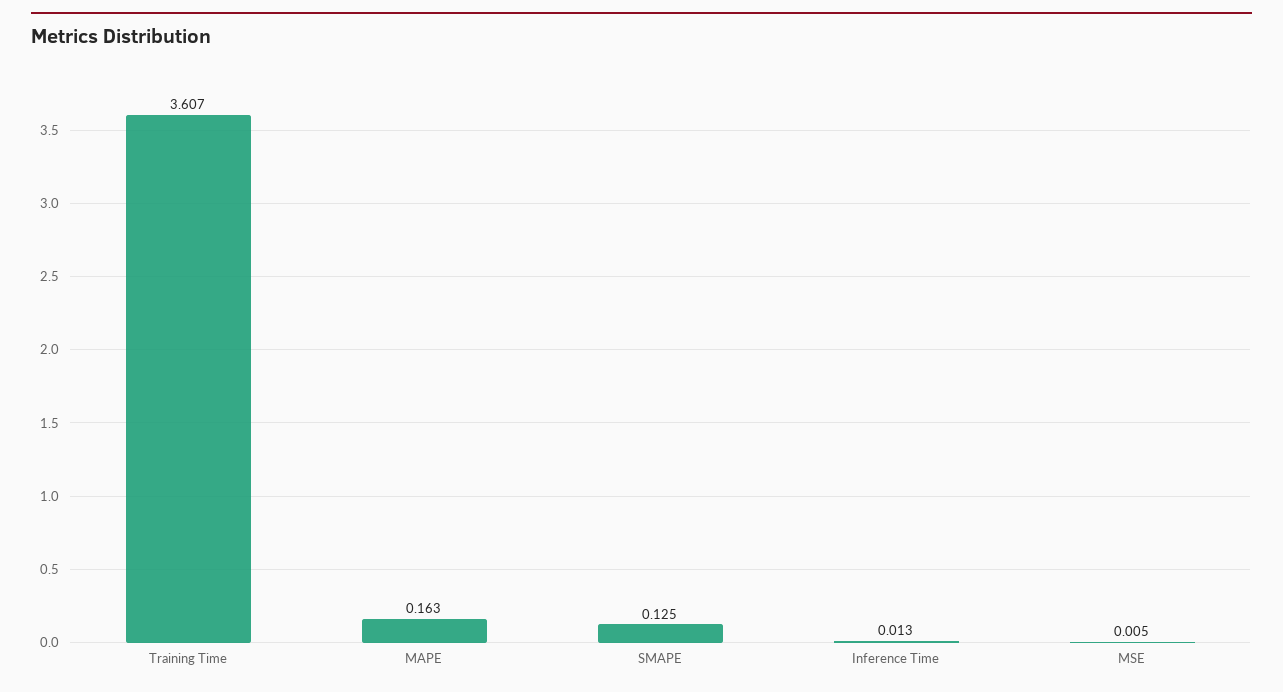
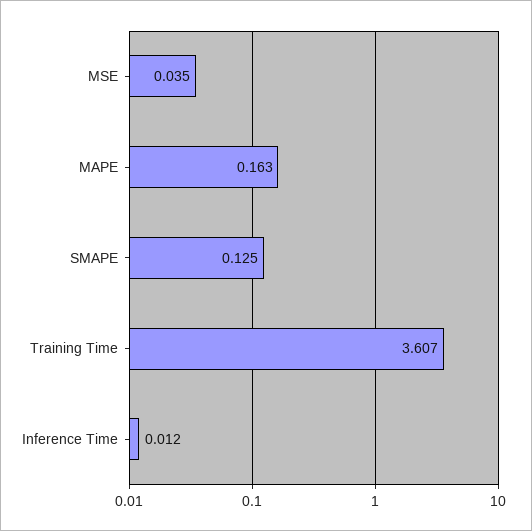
Inference Time: 0.013 -> 0.012
MSE: 0.005 -> 0.035

